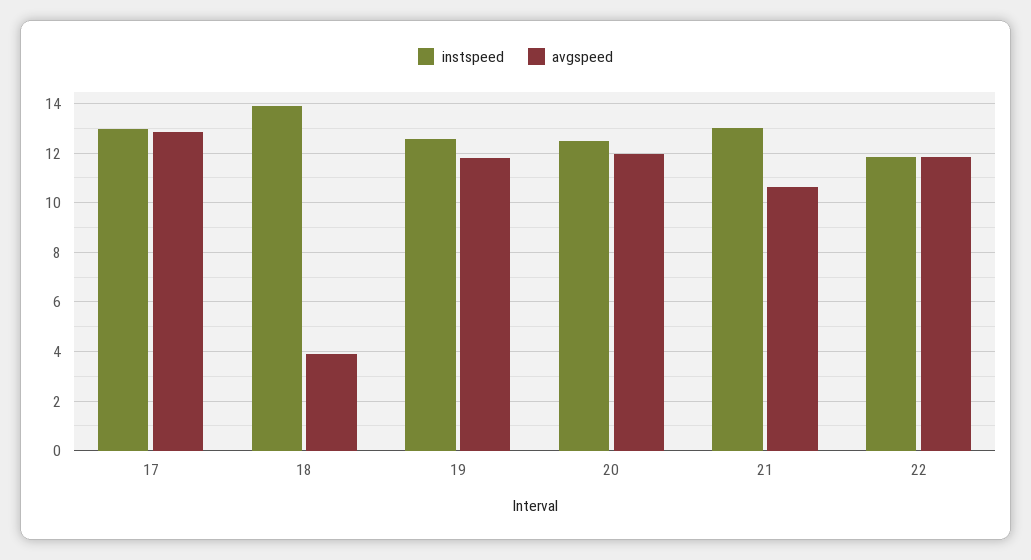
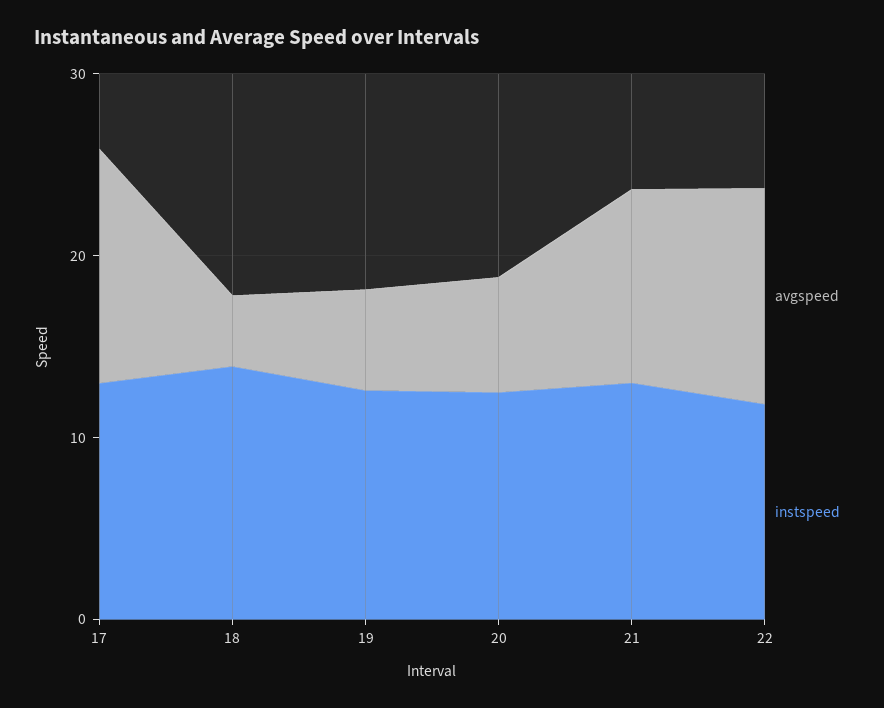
avgspeed, 19: 11.75 -> 6
avgspeed, 20: 12 -> 6

